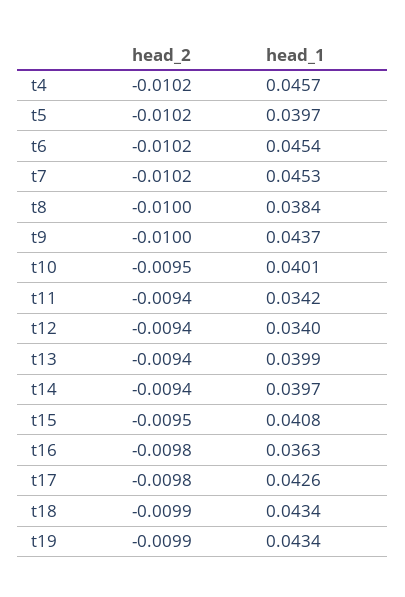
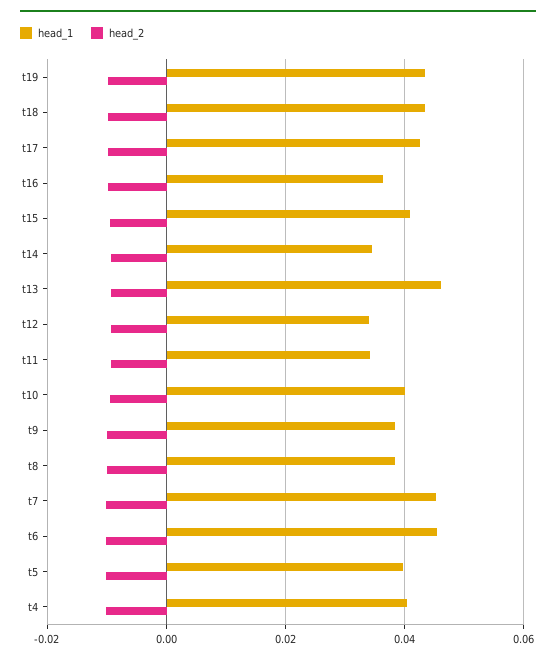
head_1, t4: 0.0457 -> 0.04
head_1, t9: 0.0437 -> 0.038
head_1, t13: 0.0399 -> 0.046
head_1, t14: 0.0397 -> 0.034

